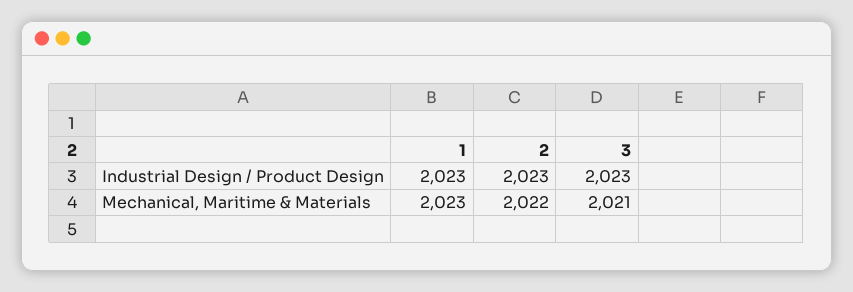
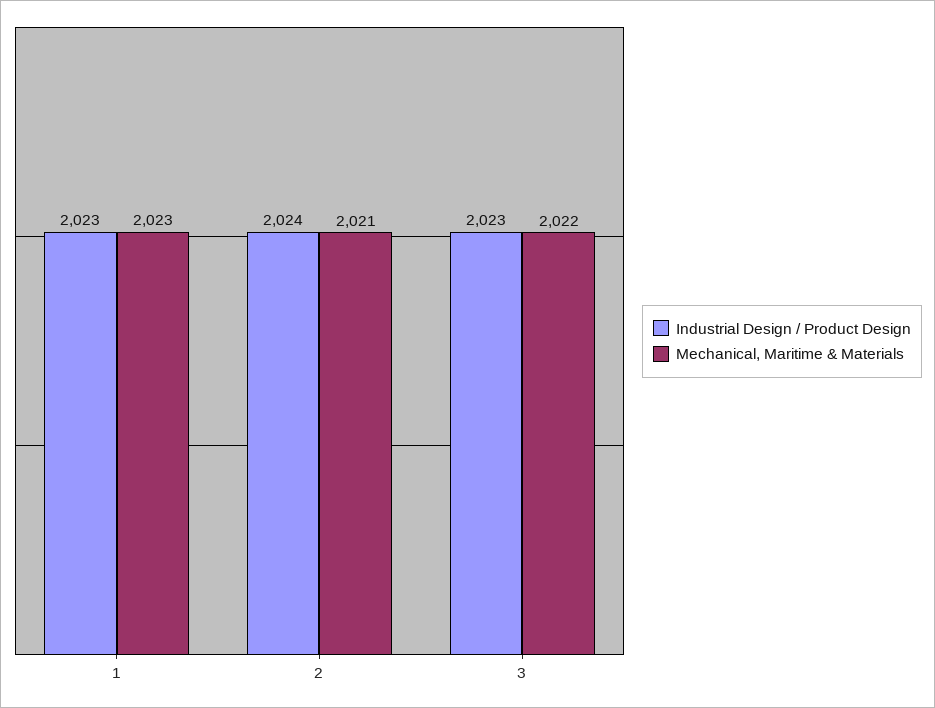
Industrial Design / Product Design, 2: 2023 -> 2024
Mechanical, Maritime & Materials, 2: 2022 -> 2021
Mechanical, Maritime & Materials, 3: 2021 -> 2022

